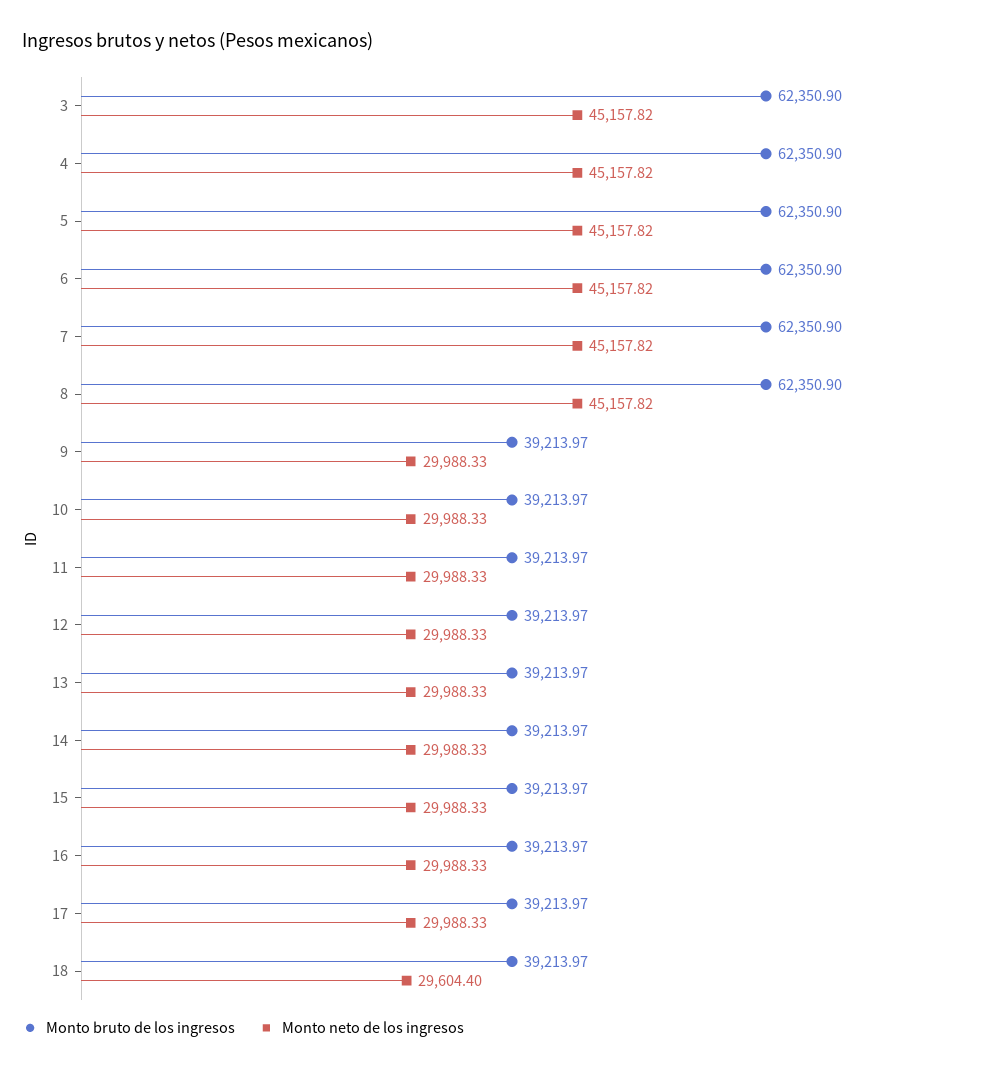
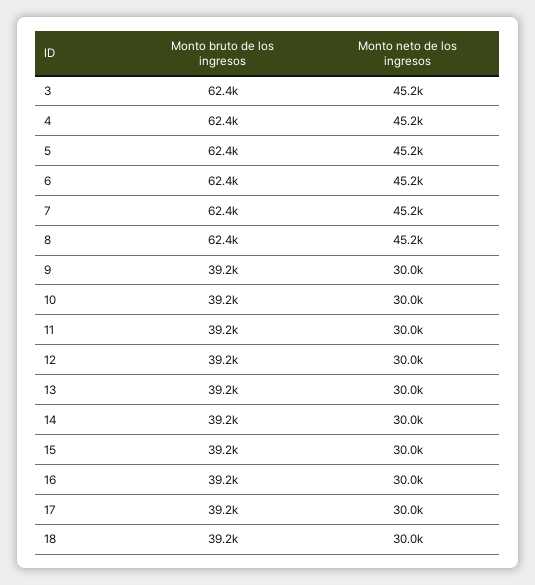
Monto neto de los ingresos, 18: 29604.4 -> 30000

